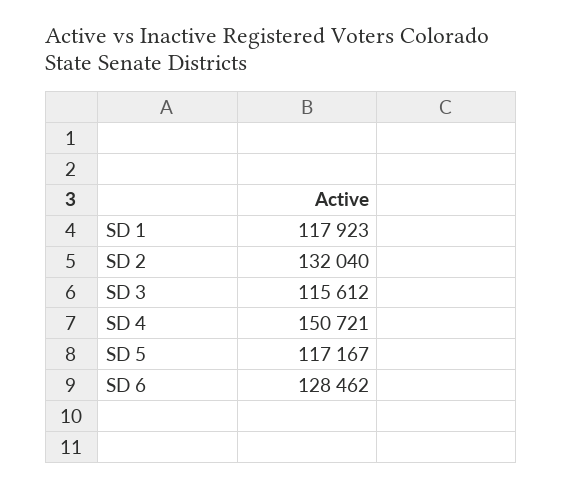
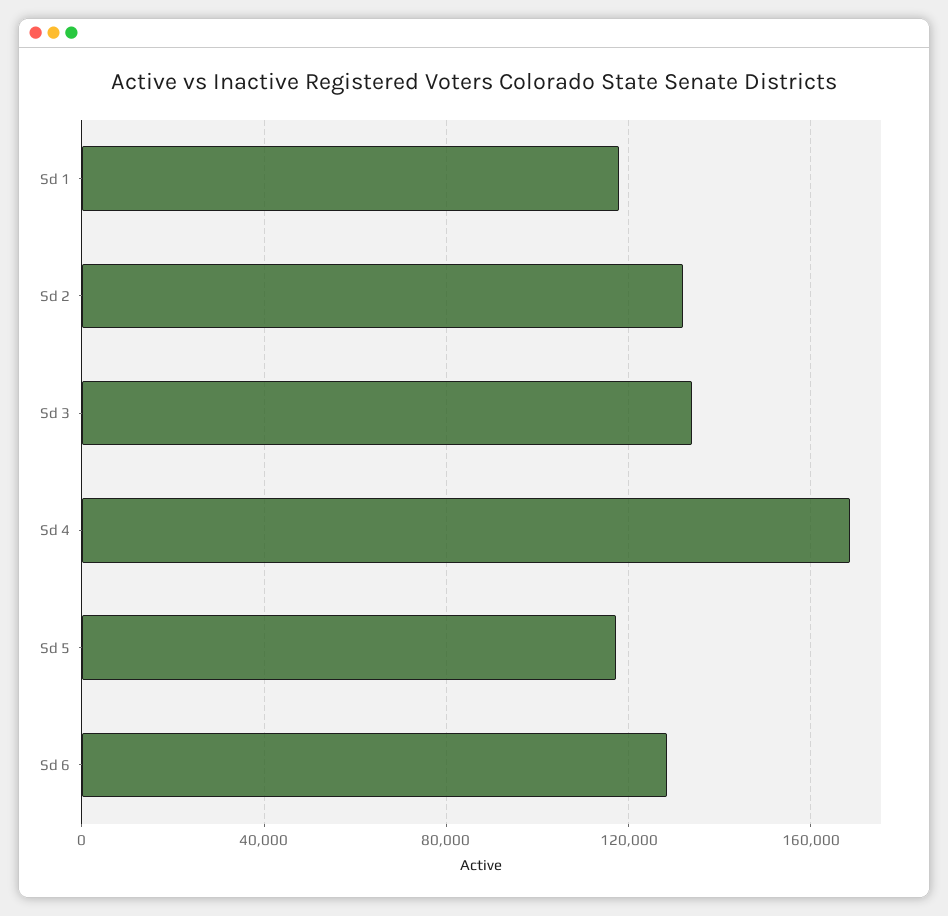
SD 3: 115612 -> 135000
SD 4: 150721 -> 170000

